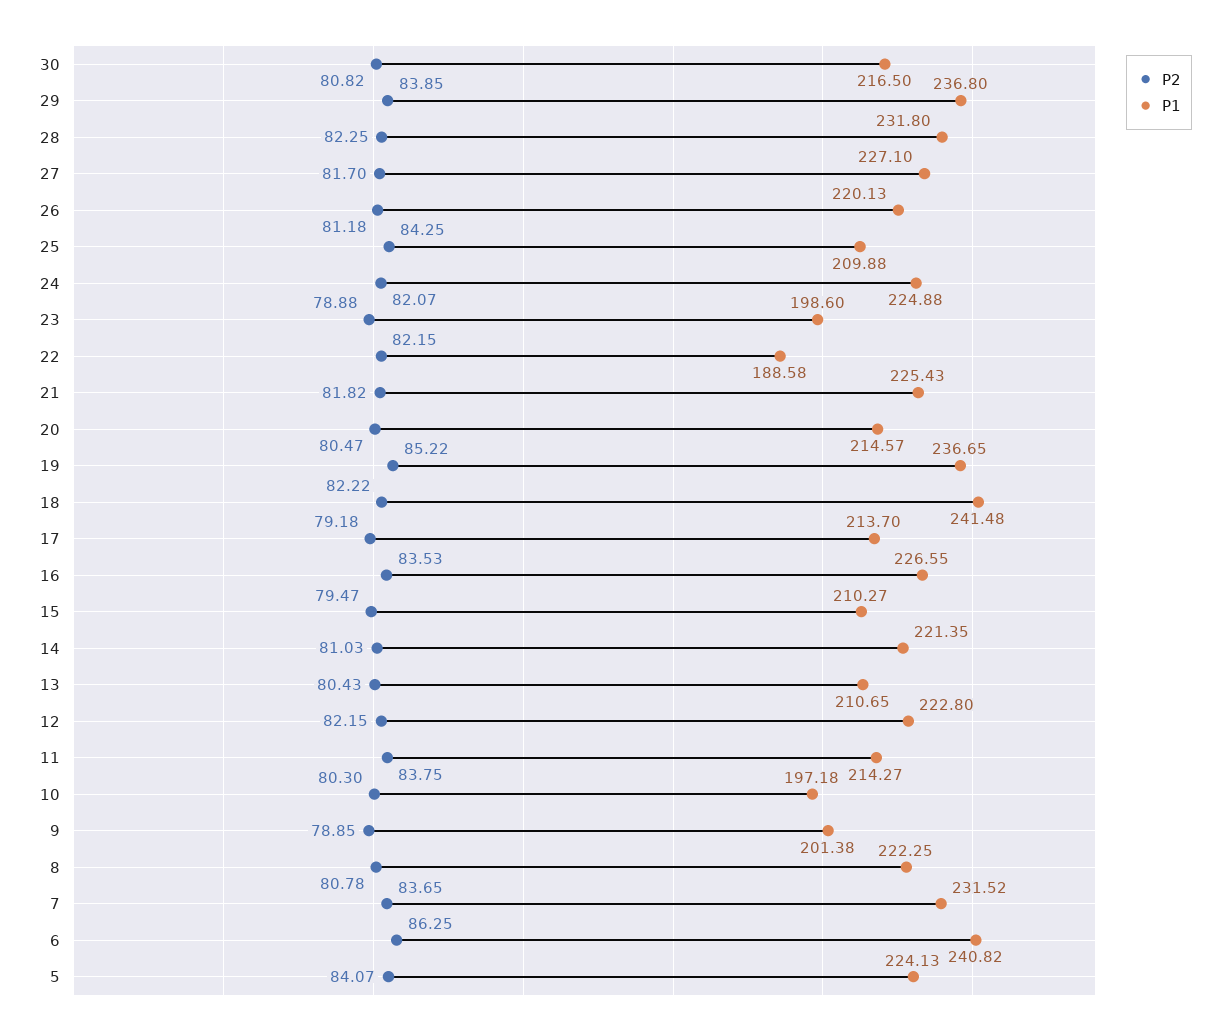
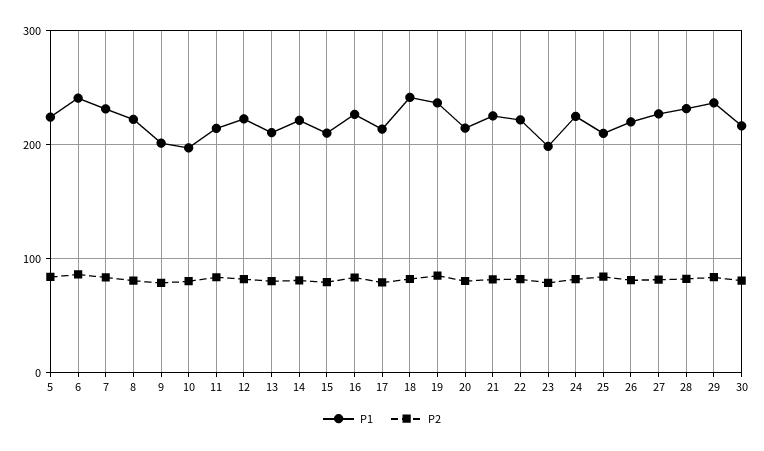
P1, 22: 188.58 -> 220

